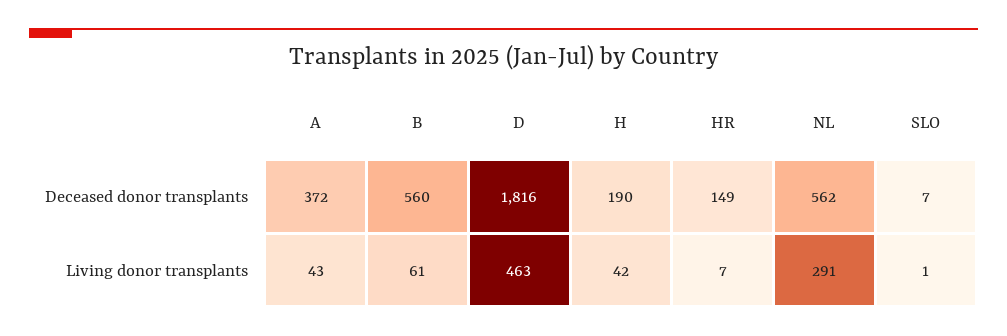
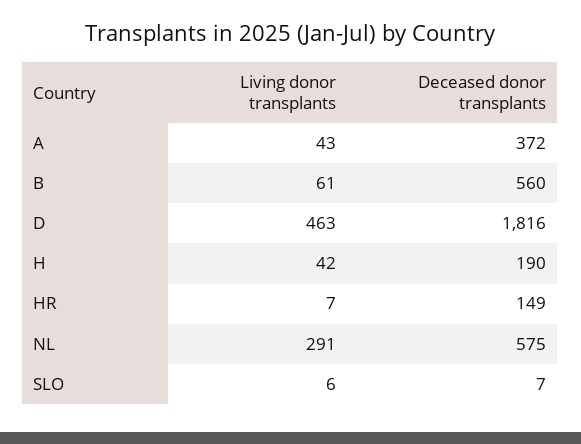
NL, Deceased donor transplants: 562 -> 575
SLO, Living donor transplants: 1 -> 6

